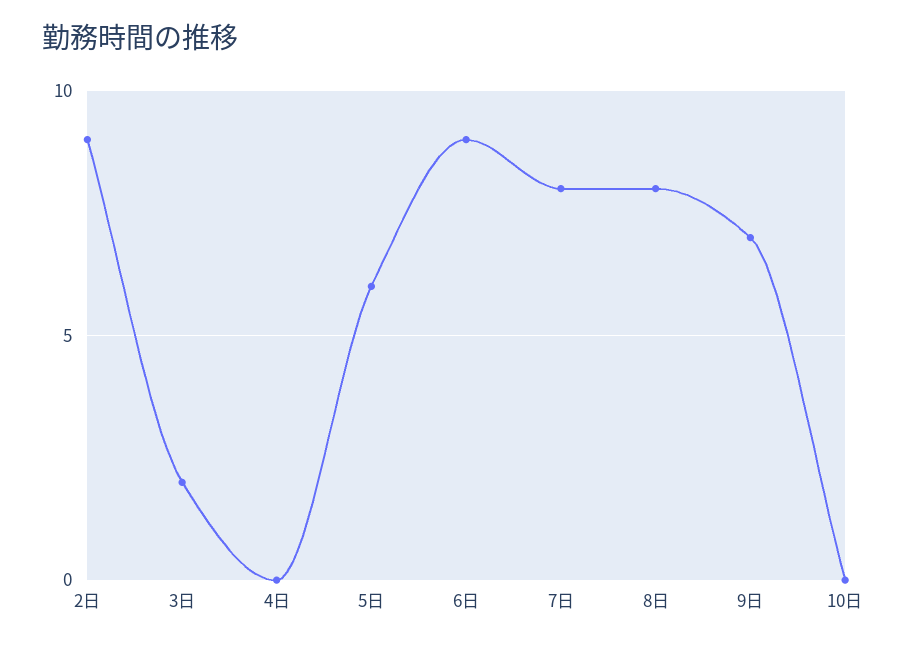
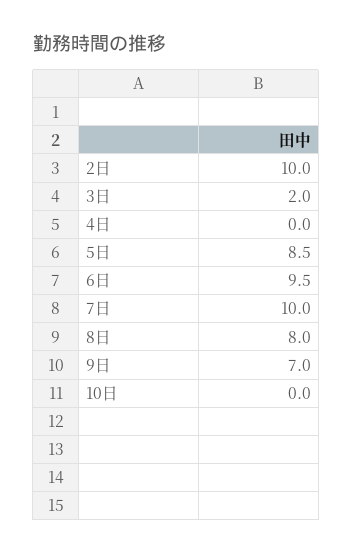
2日: 9 -> 10
5日: 6 -> 8.5
6日: 9 -> 9.5
7日: 8 -> 10

